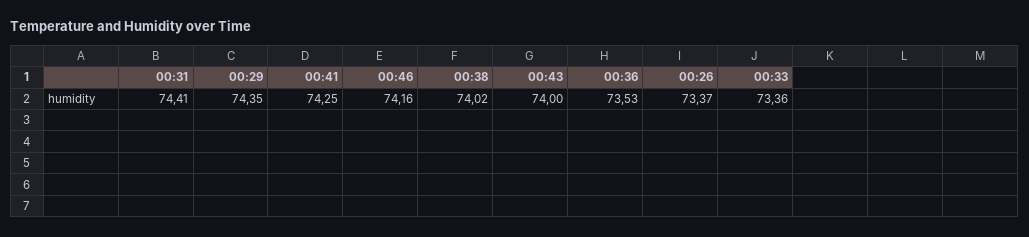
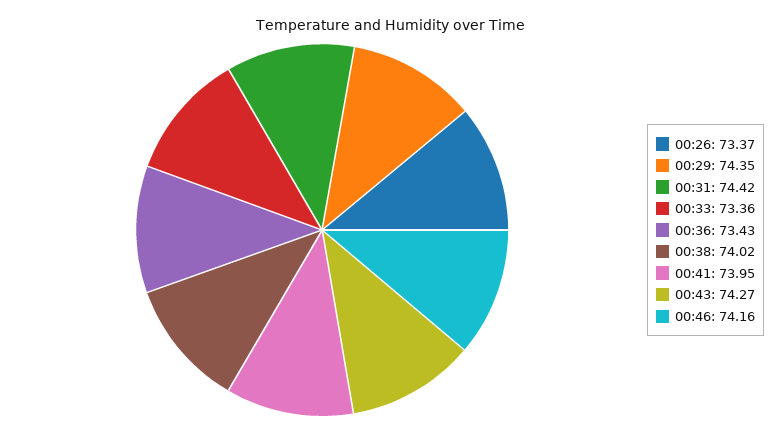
00:31: 74.41 -> 74.42
00:41: 74.25 -> 73.95
00:43: 74 -> 74.27
00:36: 73.53 -> 73.43

